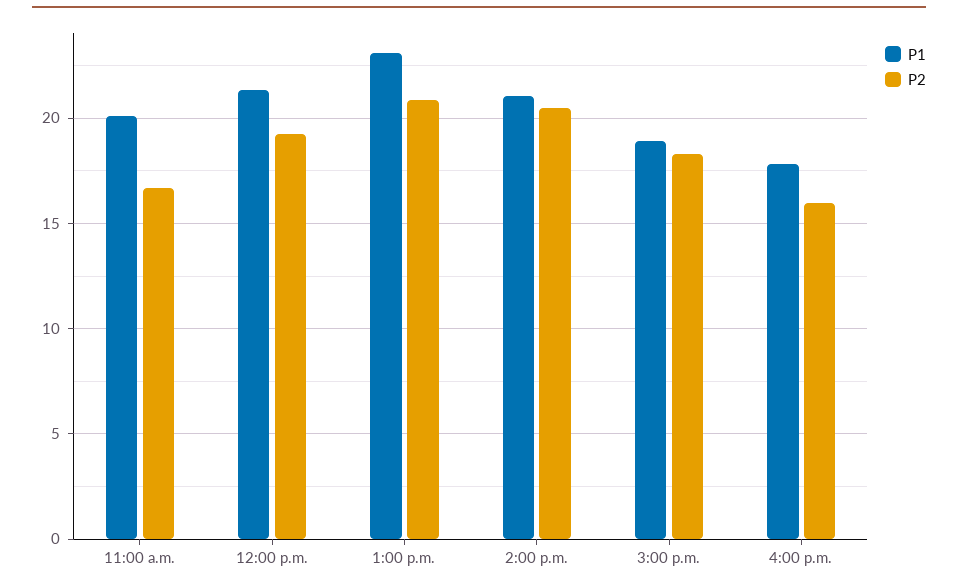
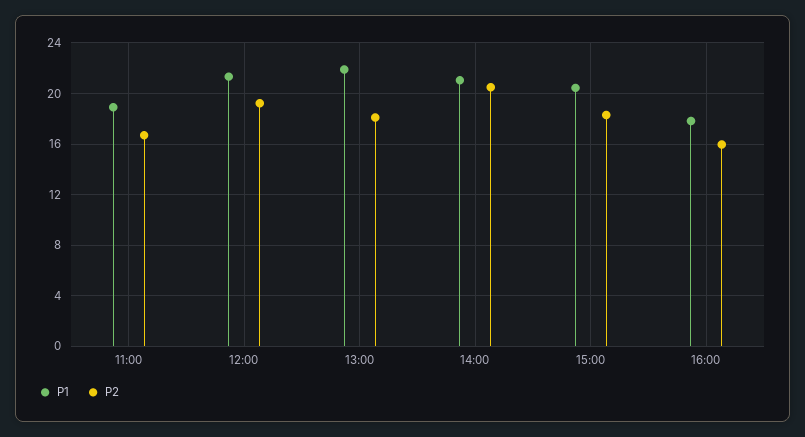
P1, 11:00 a.m.: 20 -> 19
P1, 1:00 p.m.: 23 -> 22
P2, 1:00 p.m.: 21 -> 18
P1, 3:00 p.m.: 19 -> 20.5

